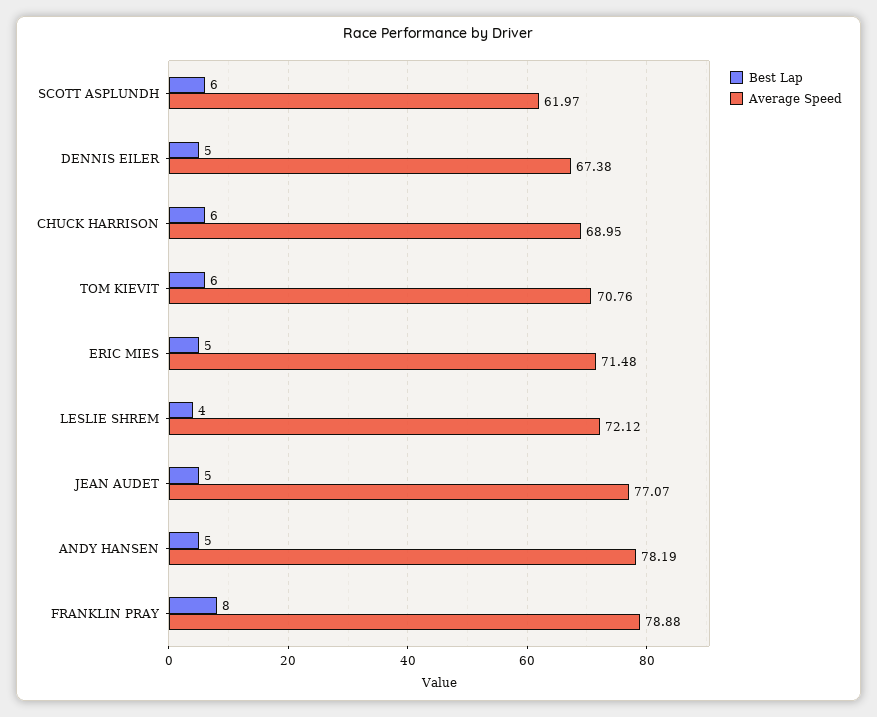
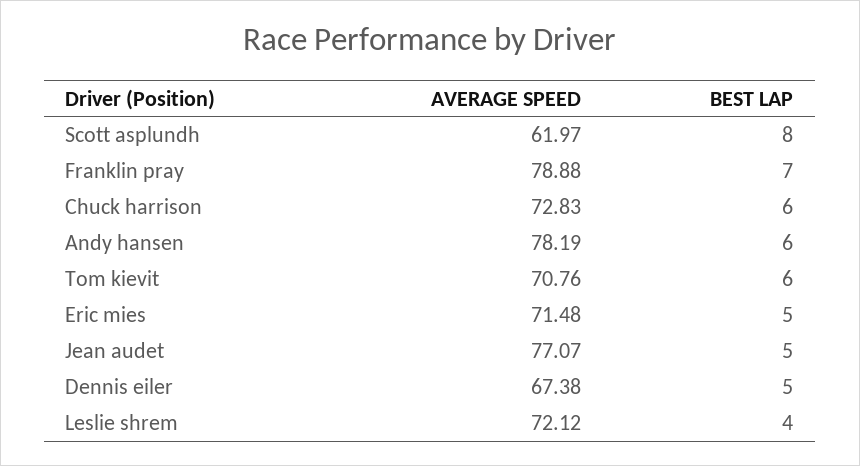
Best Lap, SCOTT ASPLUNDH: 6 -> 8
Average Speed, CHUCK HARRISON: 68.95 -> 72.83
Best Lap, ANDY HANSEN: 5 -> 6
Best Lap, FRANKLIN PRAY: 8 -> 7

